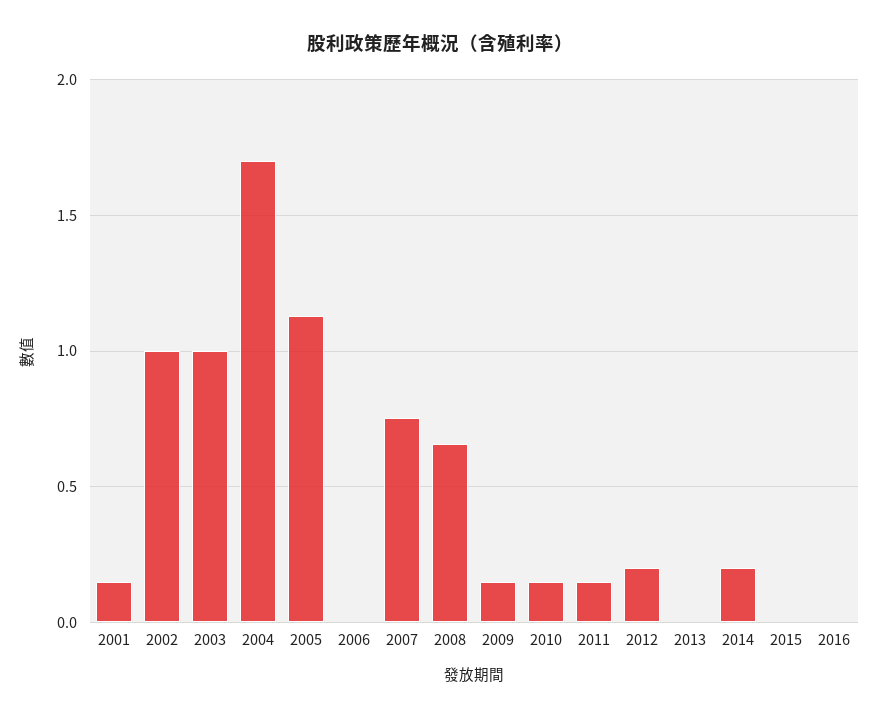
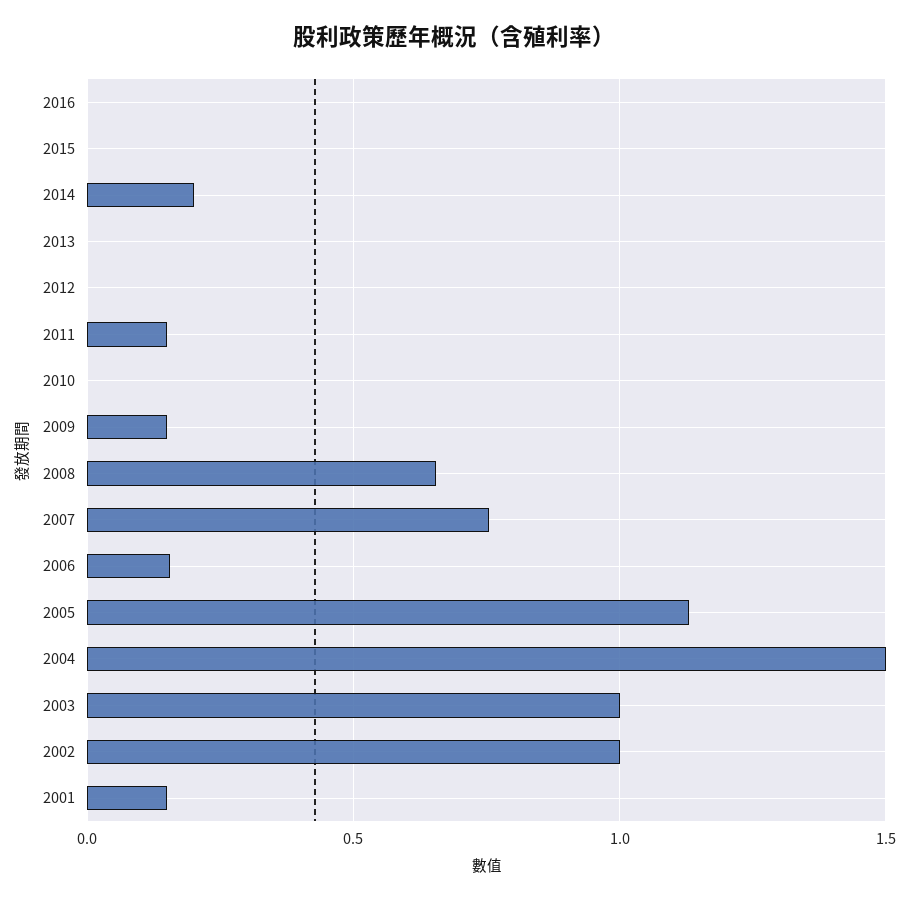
2004: 1.7 -> 1.5
2006: 0 -> 0.15
2010: 0.15 -> 0
2012: 0.2 -> 0

